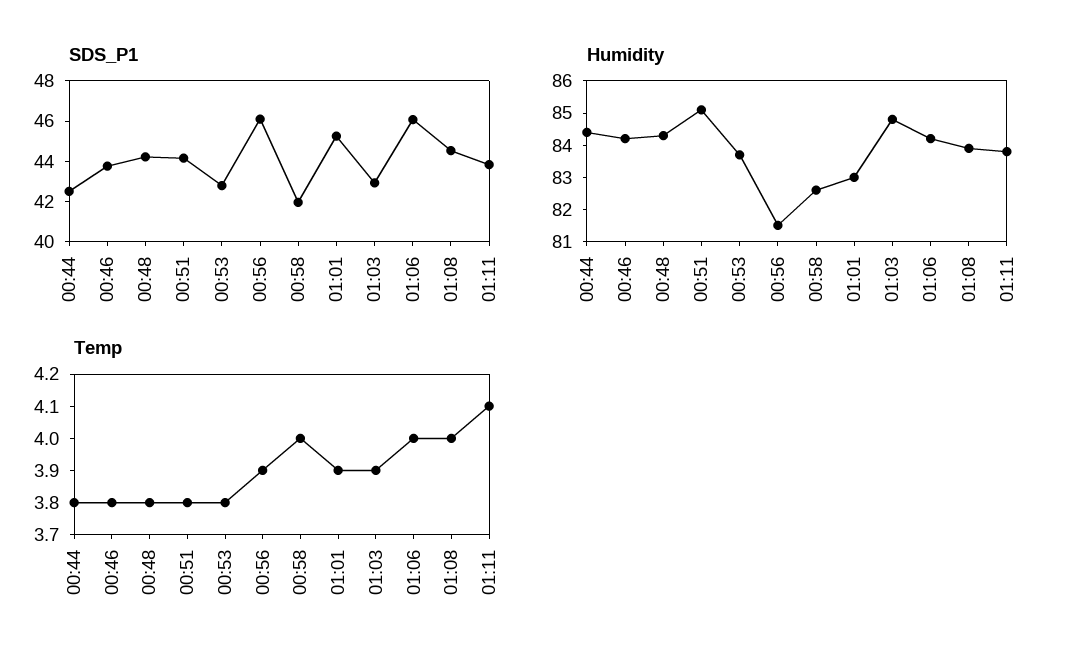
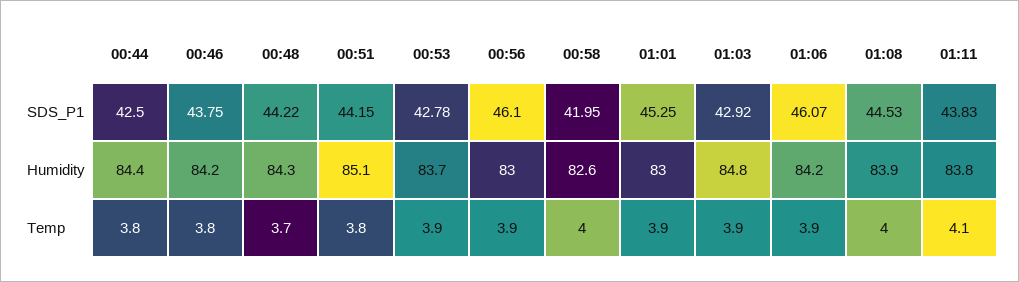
Humidity, 00:56: 81.5 -> 83
Temp, 00:48: 3.8 -> 3.7
Temp, 00:53: 3.8 -> 3.9
Temp, 01:06: 4 -> 3.9

